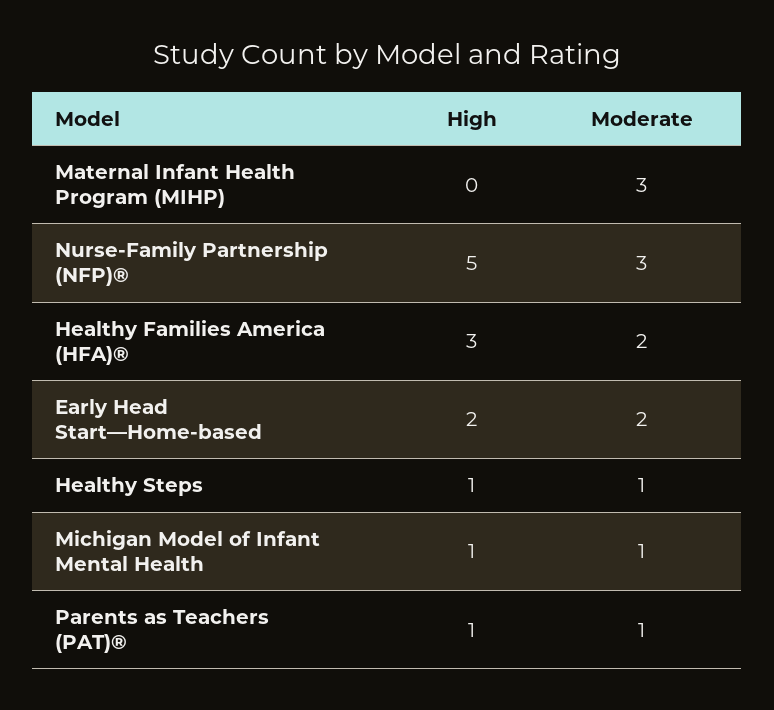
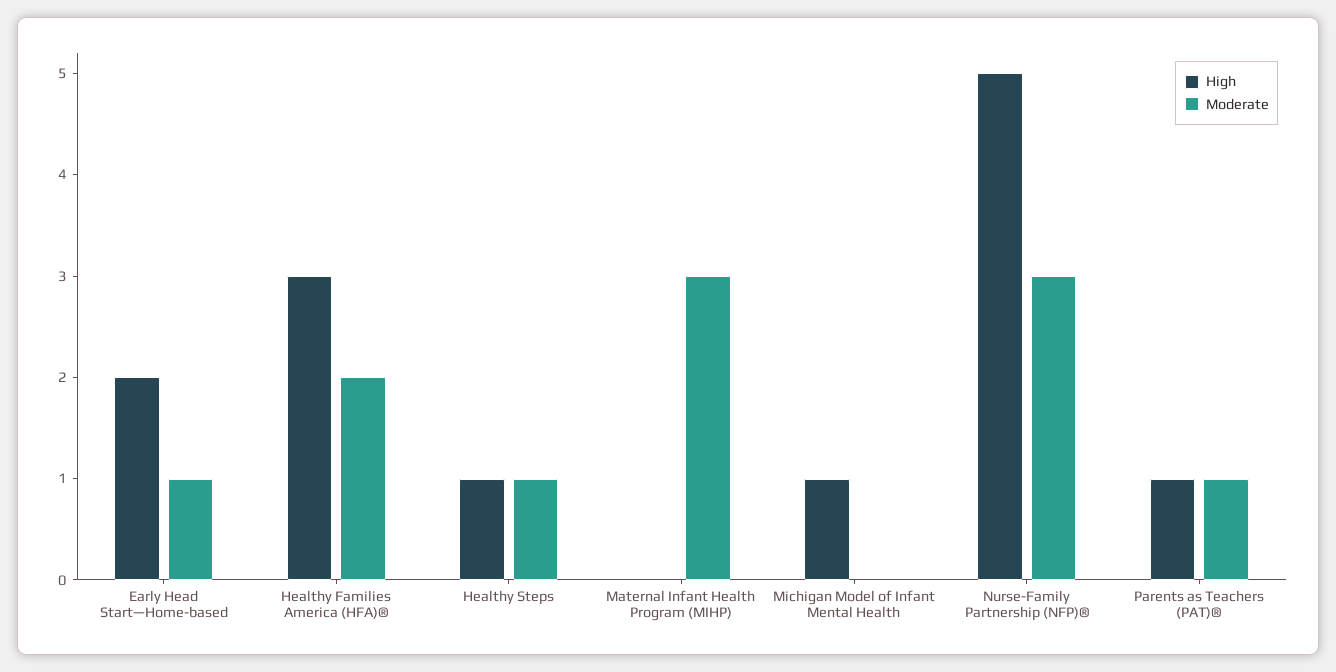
Moderate, Early Head Start—Home-based: 2 -> 1
Moderate, Michigan Model of Infant Mental Health: 1 -> 0

